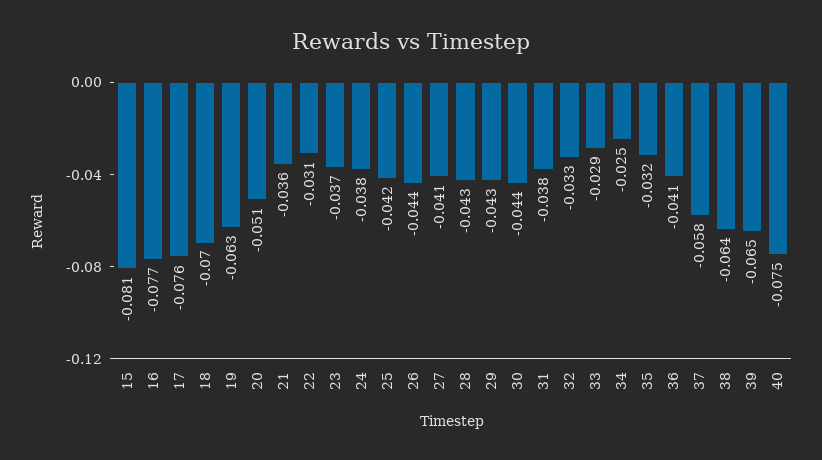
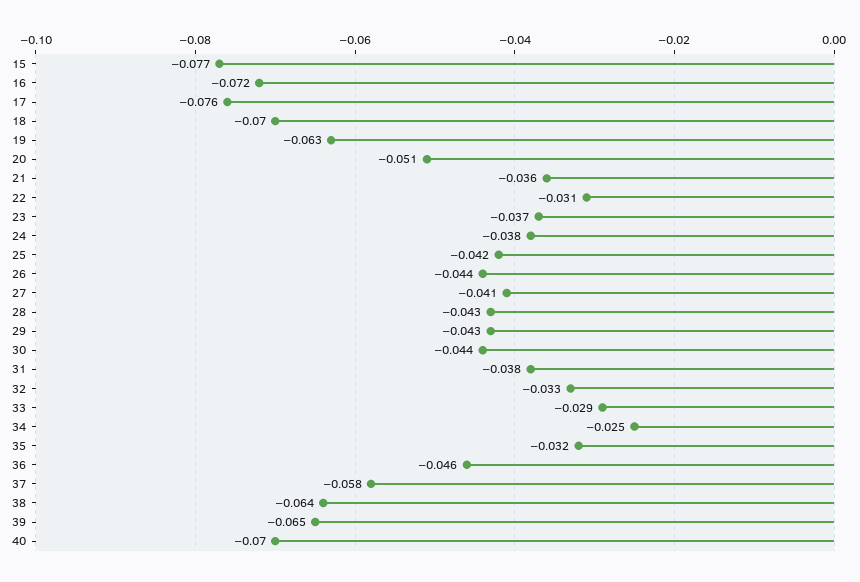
15: -0.081 -> -0.077
16: -0.077 -> -0.072
36: -0.041 -> -0.046
40: -0.075 -> -0.07

